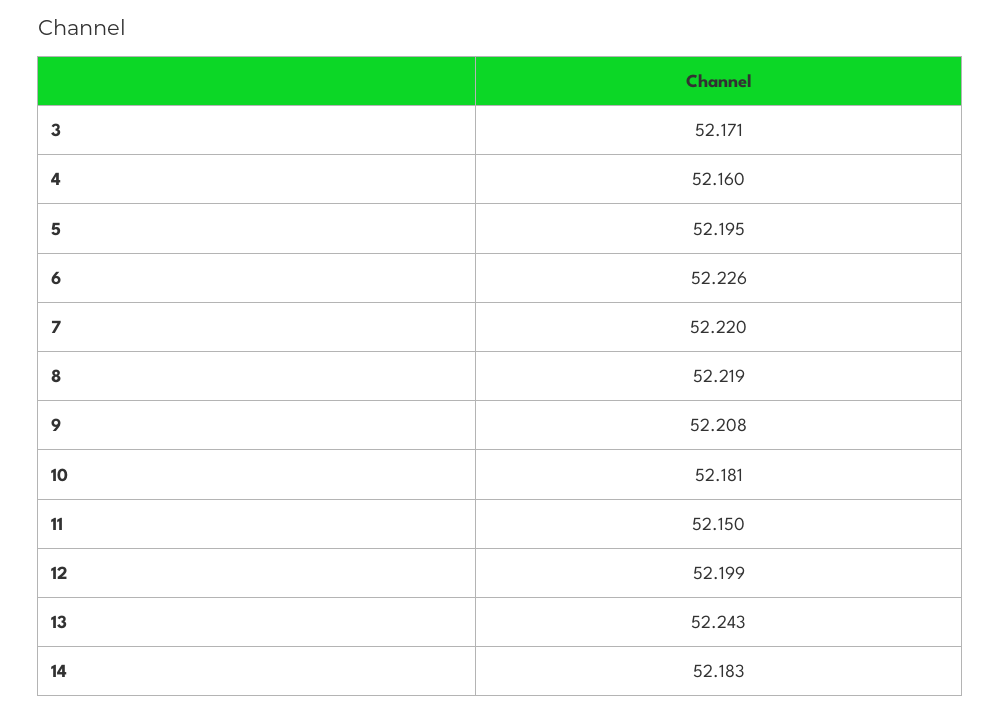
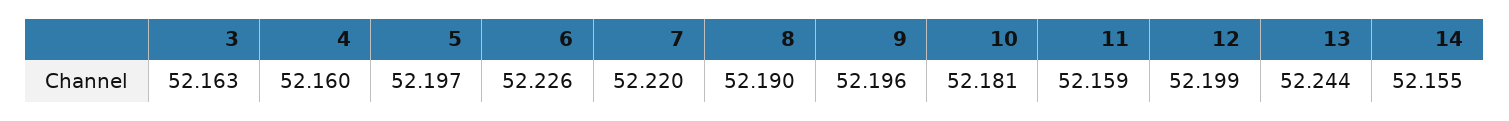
3: 52.171 -> 52.163
5: 52.195 -> 52.197
8: 52.219 -> 52.19
9: 52.208 -> 52.196
11: 52.15 -> 52.159
13: 52.243 -> 52.244
14: 52.183 -> 52.155

